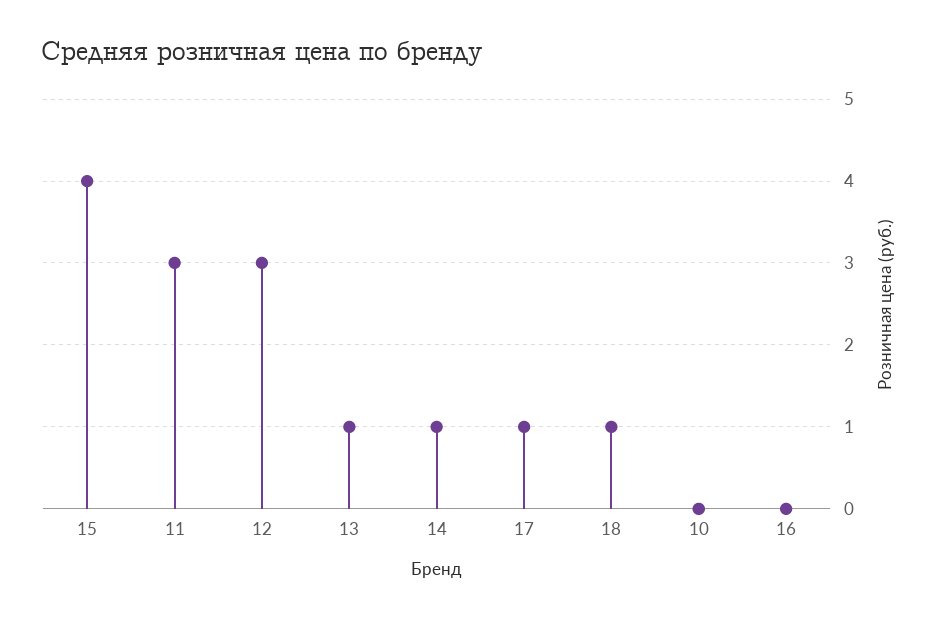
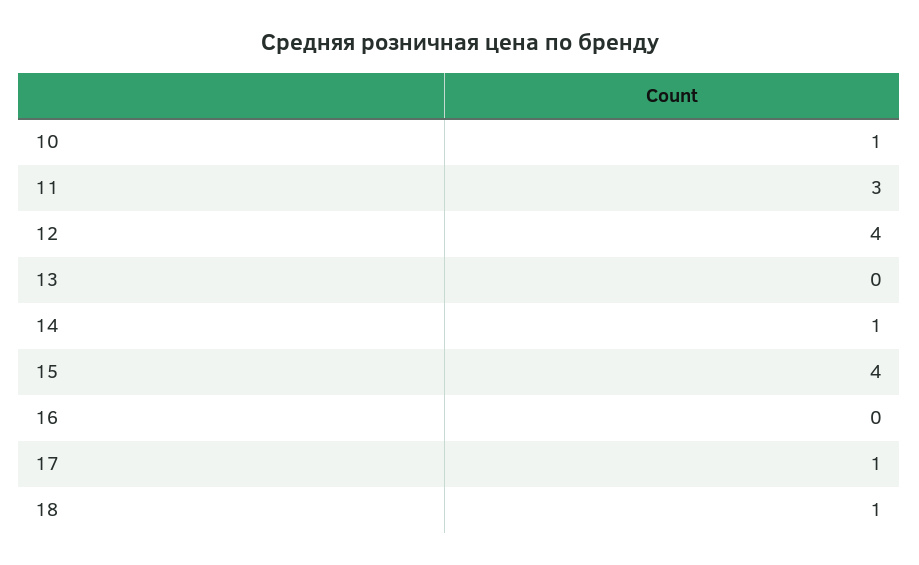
12: 3 -> 4
13: 1 -> 0
10: 0 -> 1

